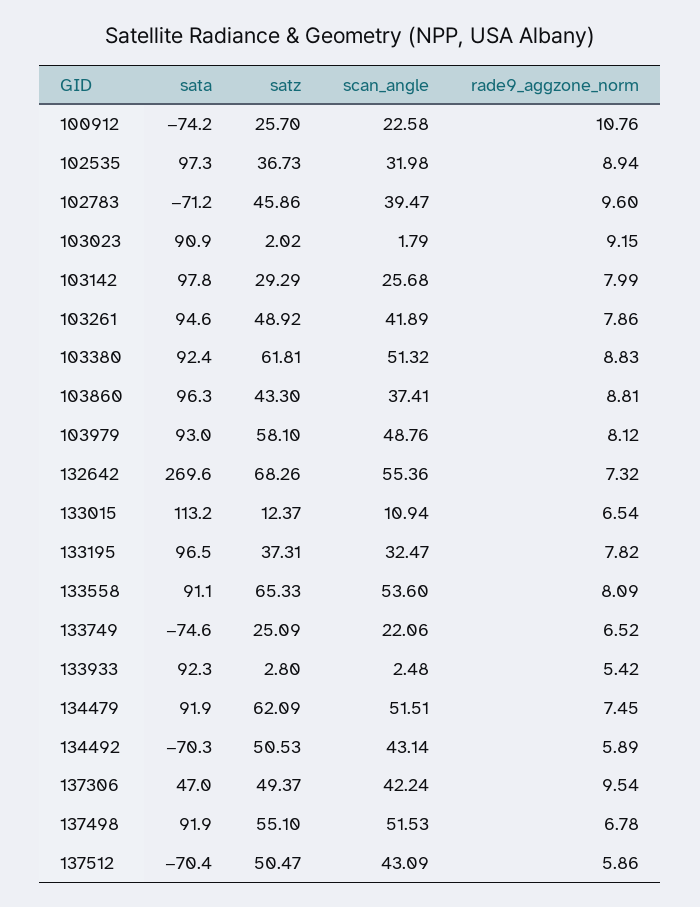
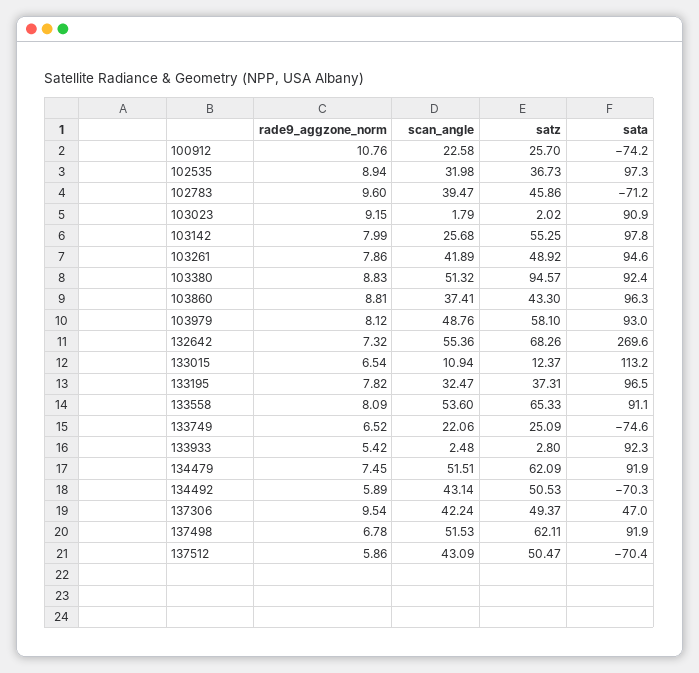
satz, 103142: 29.29 -> 55.25
satz, 103380: 61.81 -> 94.57
satz, 137498: 55.1 -> 62.11

